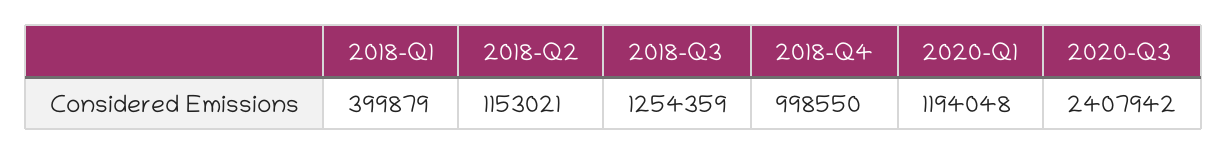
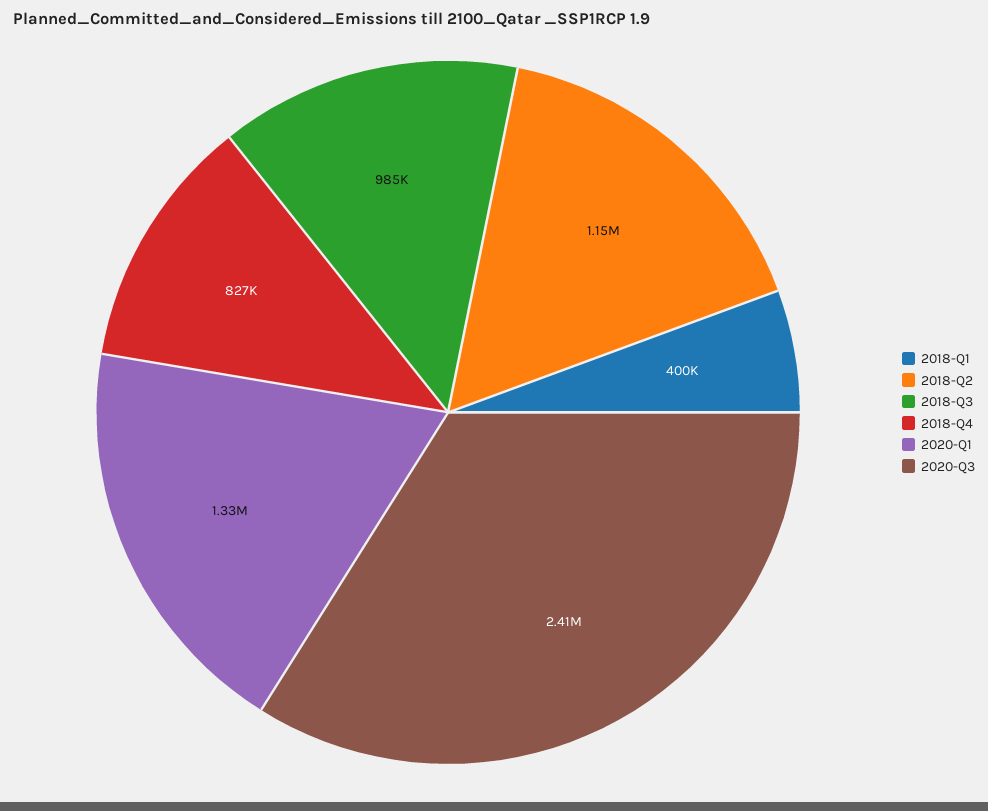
2018-Q3: 1254359 -> 985000
2018-Q4: 998550 -> 827000
2020-Q1: 1194048 -> 1330000

